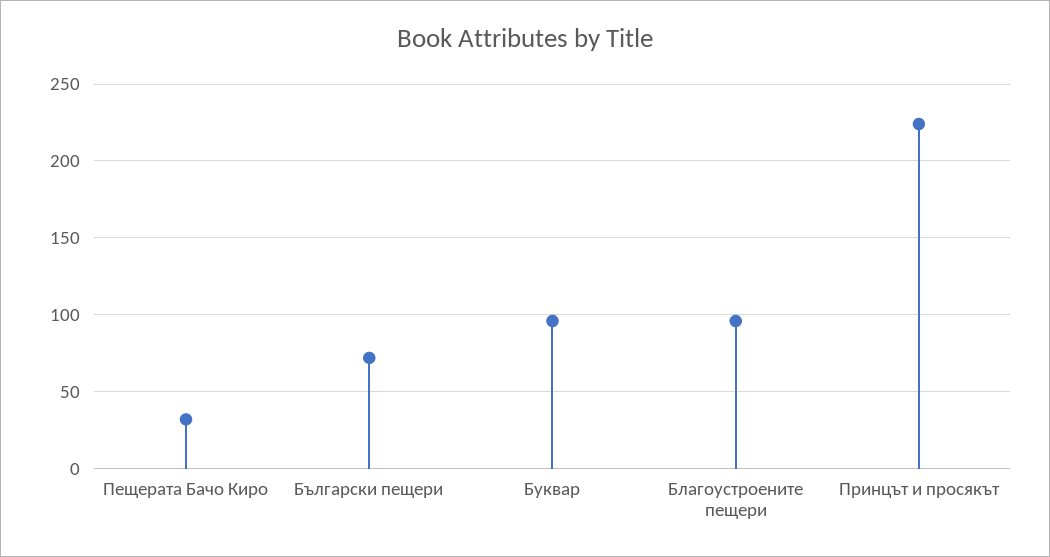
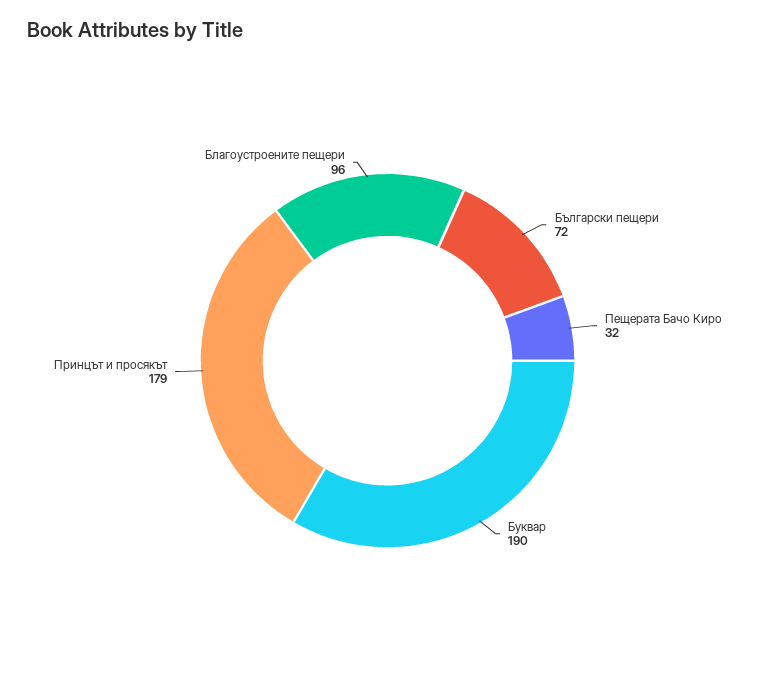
Буквар: 95 -> 190
Принцът и просякът: 225 -> 179

